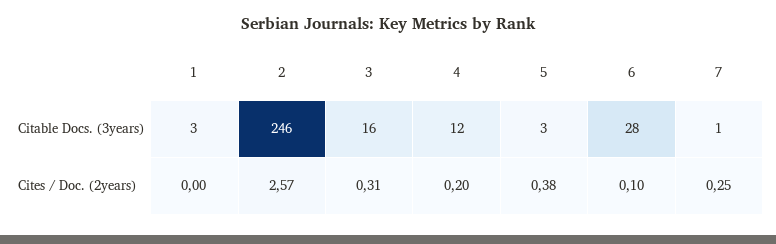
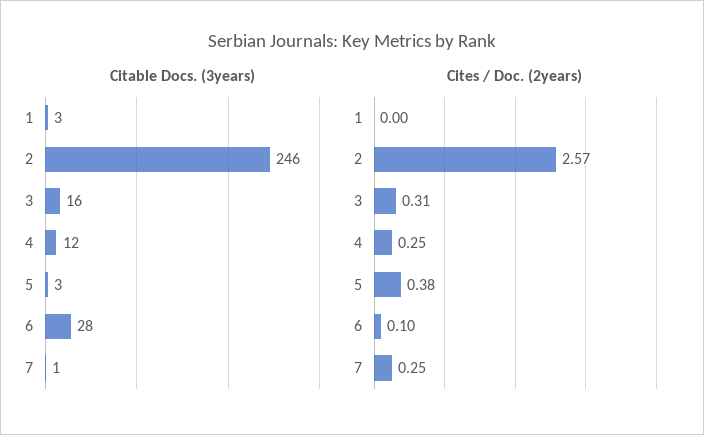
Cites / Doc. (2years), 4: 0.2 -> 0.25

